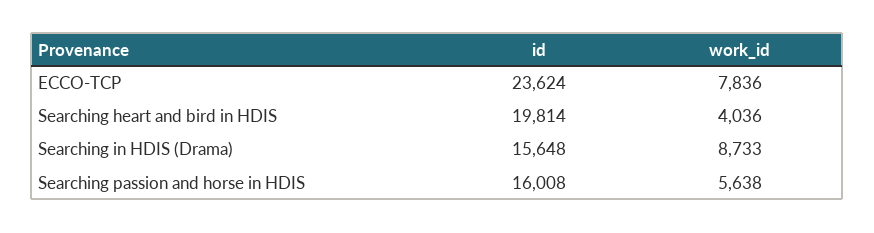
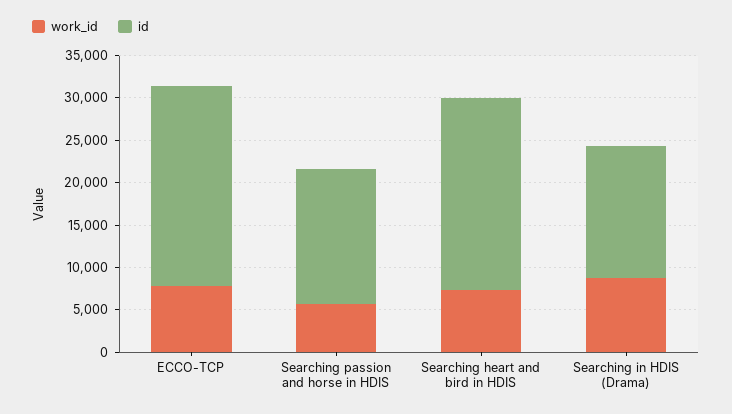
id, Searching heart and bird in HDIS: 19814 -> 23000
work_id, Searching heart and bird in HDIS: 4036 -> 7000

